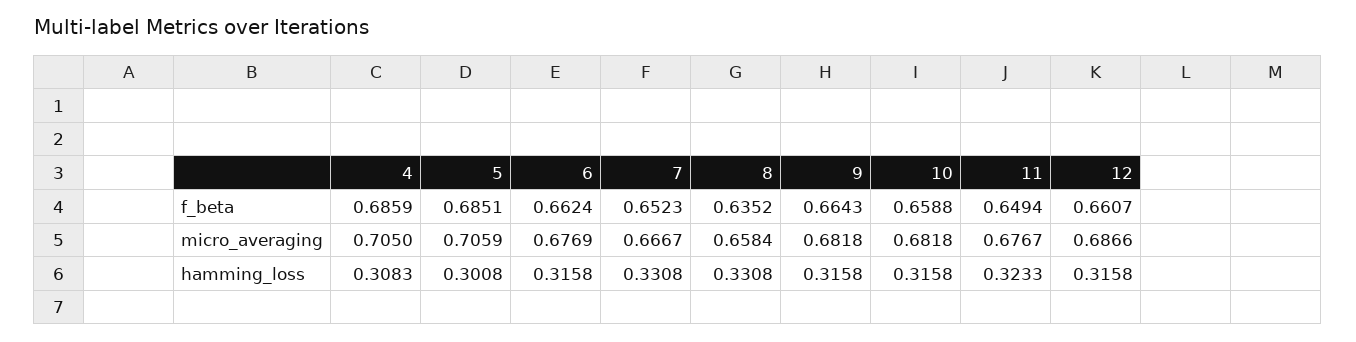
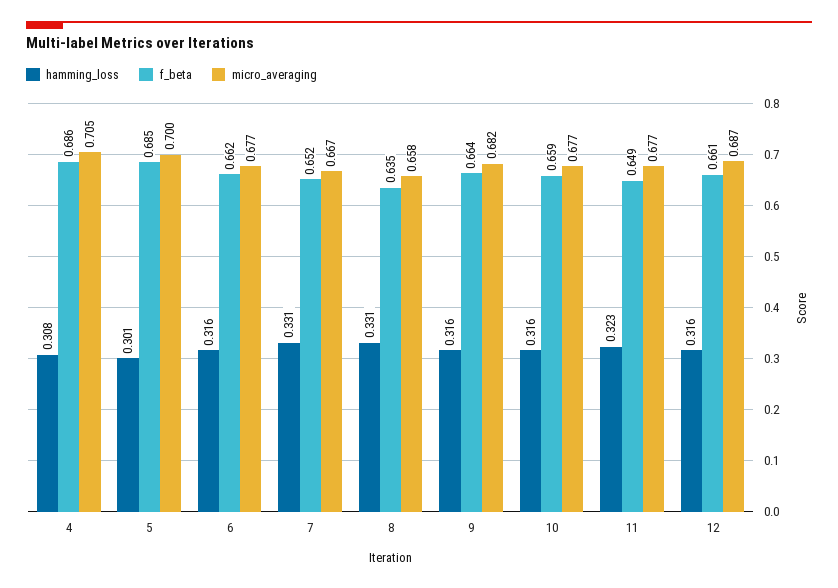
micro_averaging, 5: 0.7059 -> 0.7
micro_averaging, 10: 0.6818 -> 0.677

